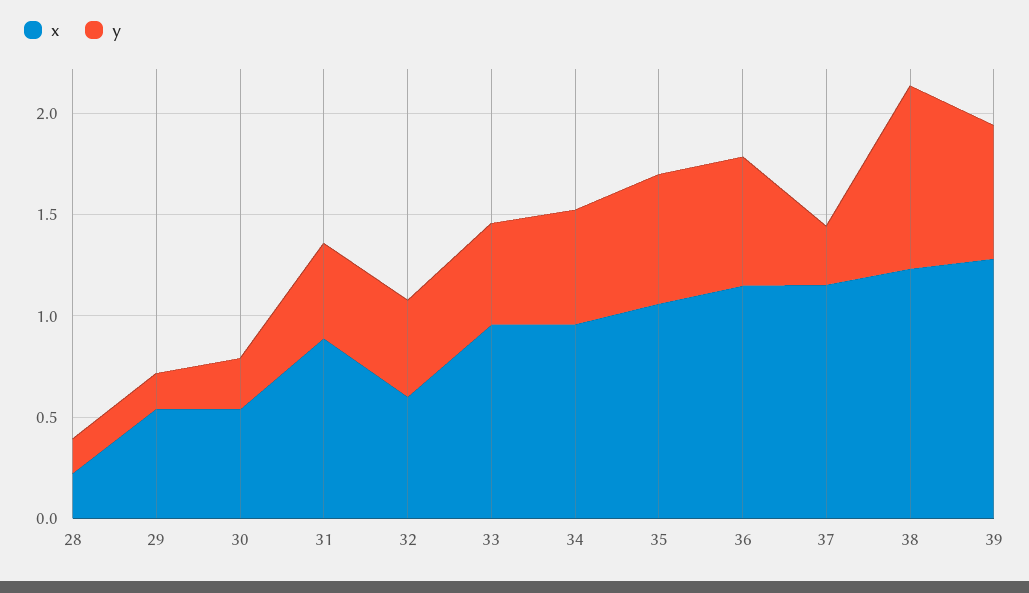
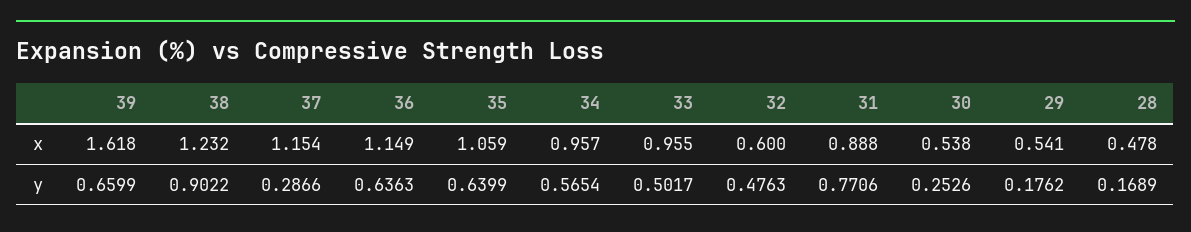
x, 28: 0.2 -> 0.478
y, 31: 0.5 -> 0.7706
x, 39: 1.3 -> 1.618

